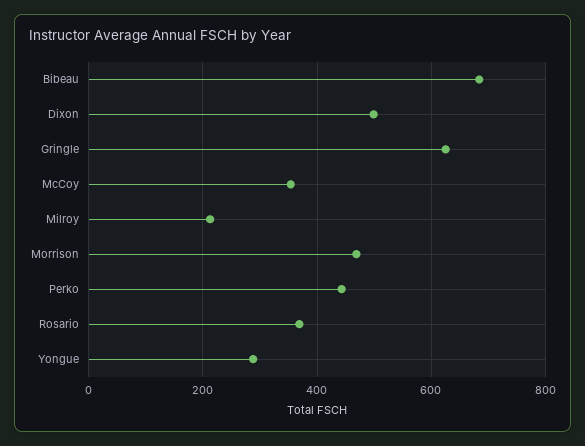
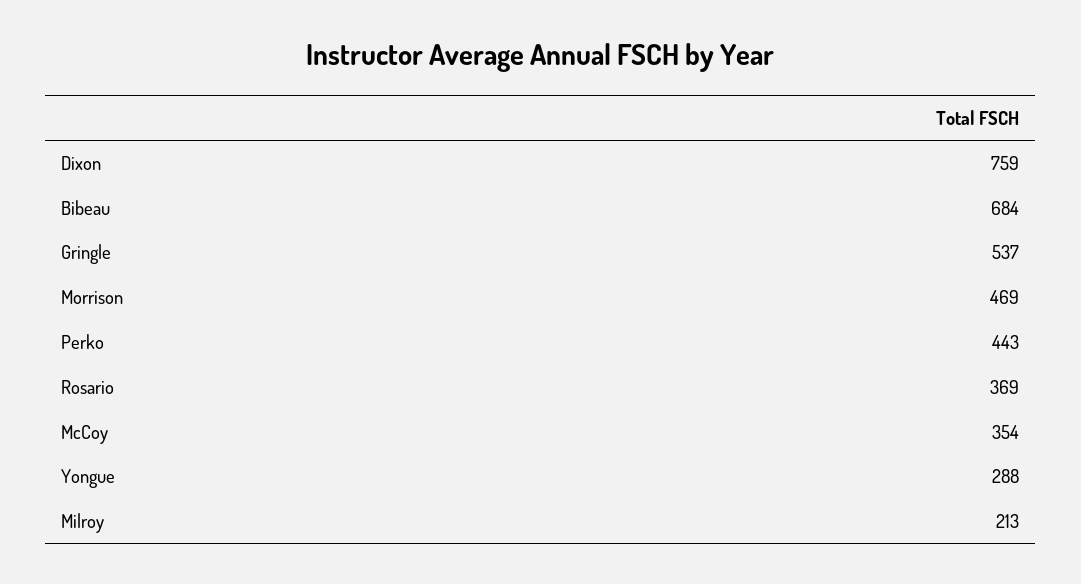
Dixon: 500 -> 759
Gringle: 620 -> 537

